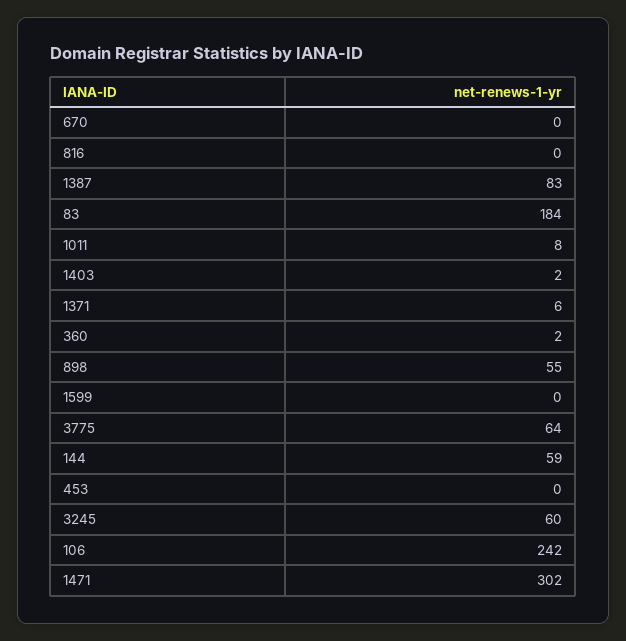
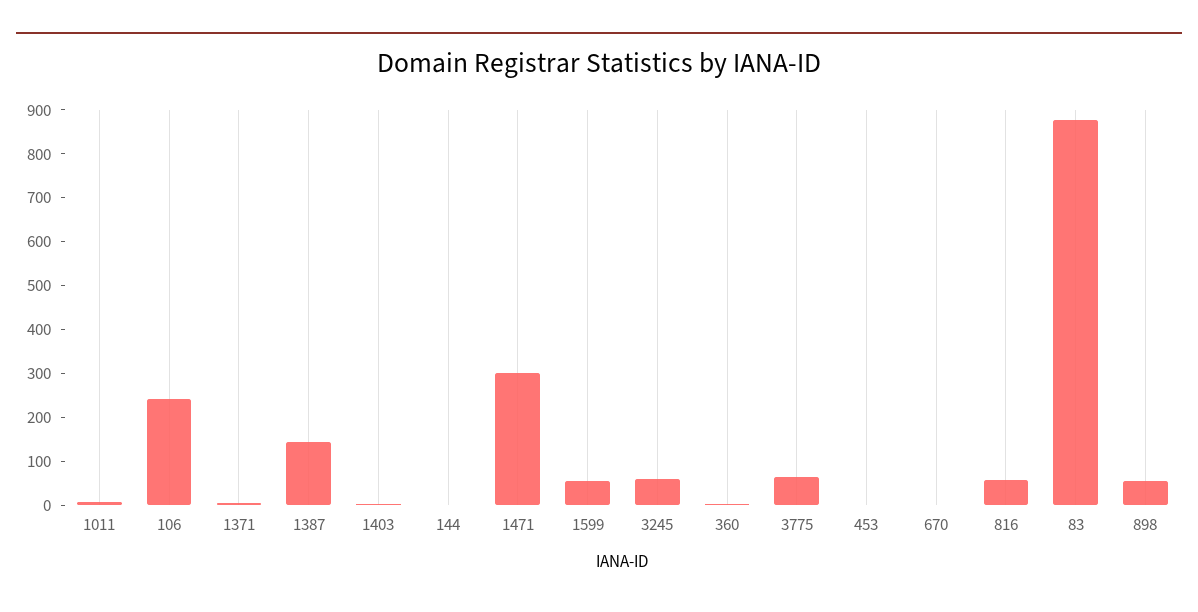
816: 0 -> 60
1387: 83 -> 140
83: 184 -> 880
1599: 0 -> 60
144: 59 -> 0

